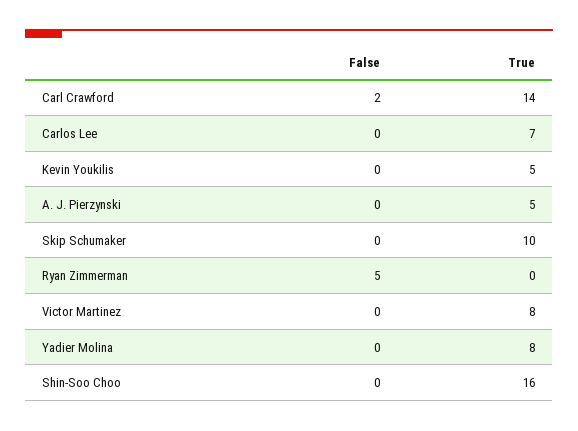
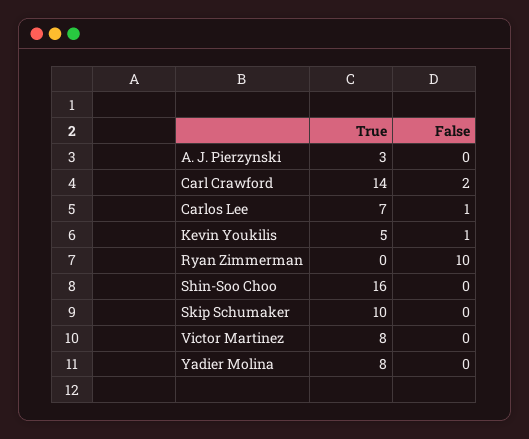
False, Carlos Lee: 0 -> 1
False, Kevin Youkilis: 0 -> 1
True, A. J. Pierzynski: 5 -> 3
False, Ryan Zimmerman: 5 -> 10

